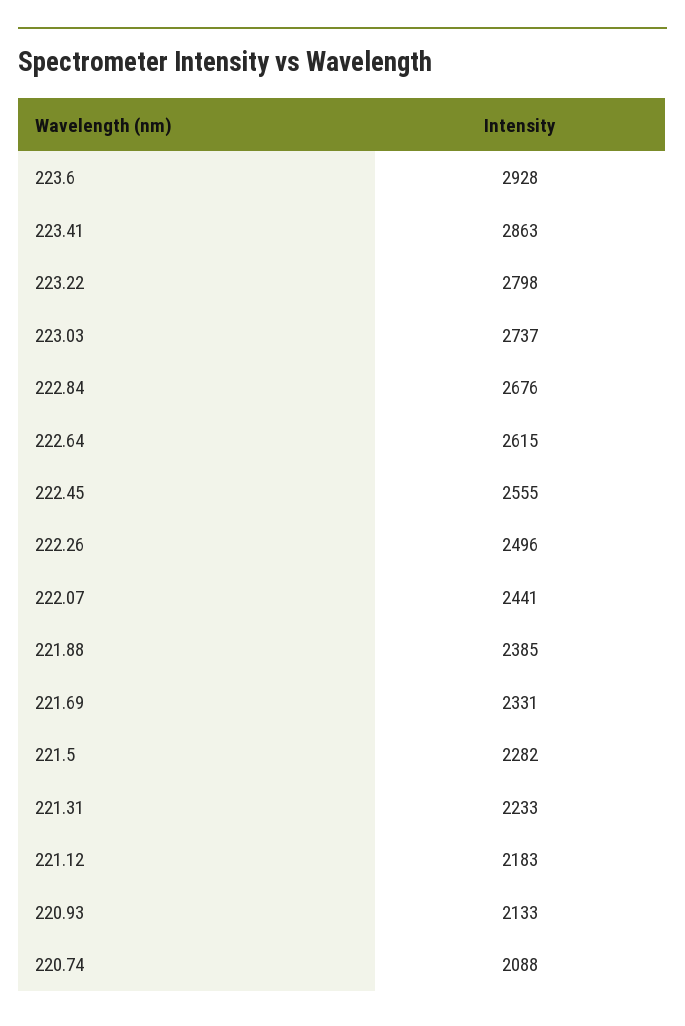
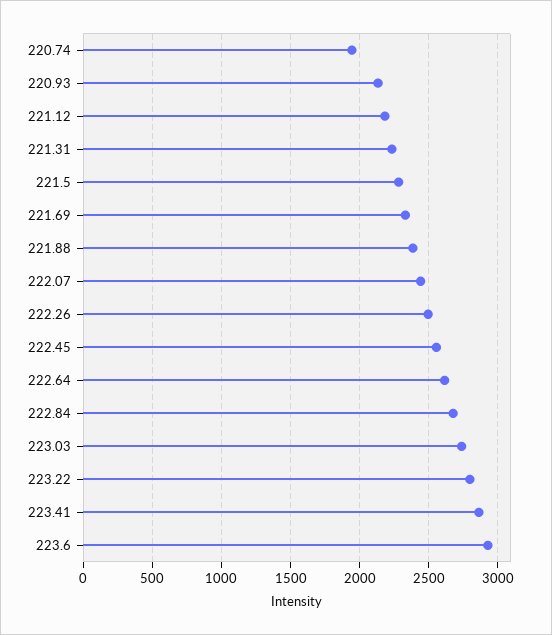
220.74: 2088 -> 1950

